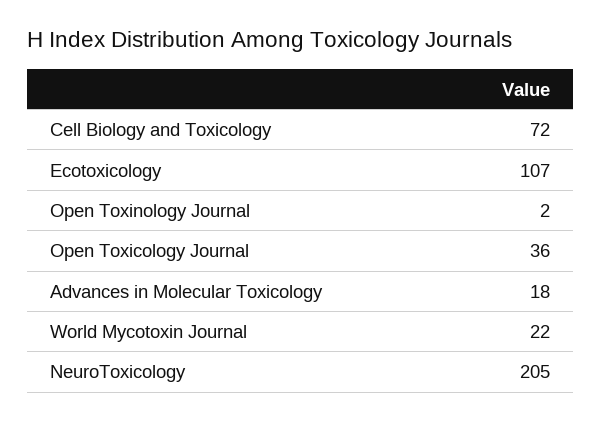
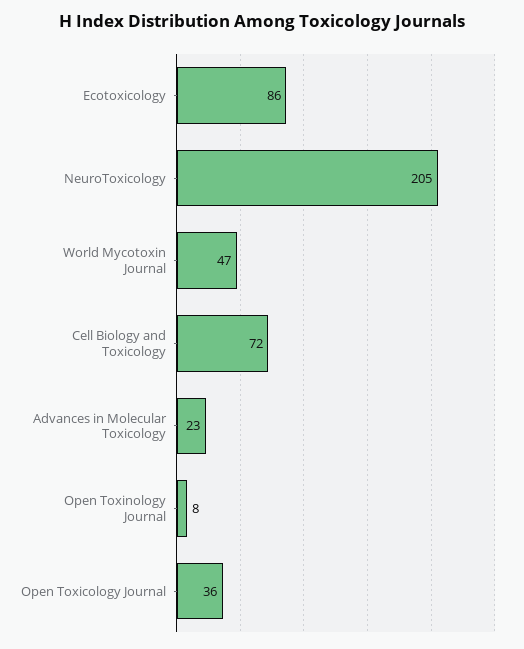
Ecotoxicology: 107 -> 86
Open Toxinology Journal: 2 -> 8
Advances in Molecular Toxicology: 18 -> 23
World Mycotoxin Journal: 22 -> 47

